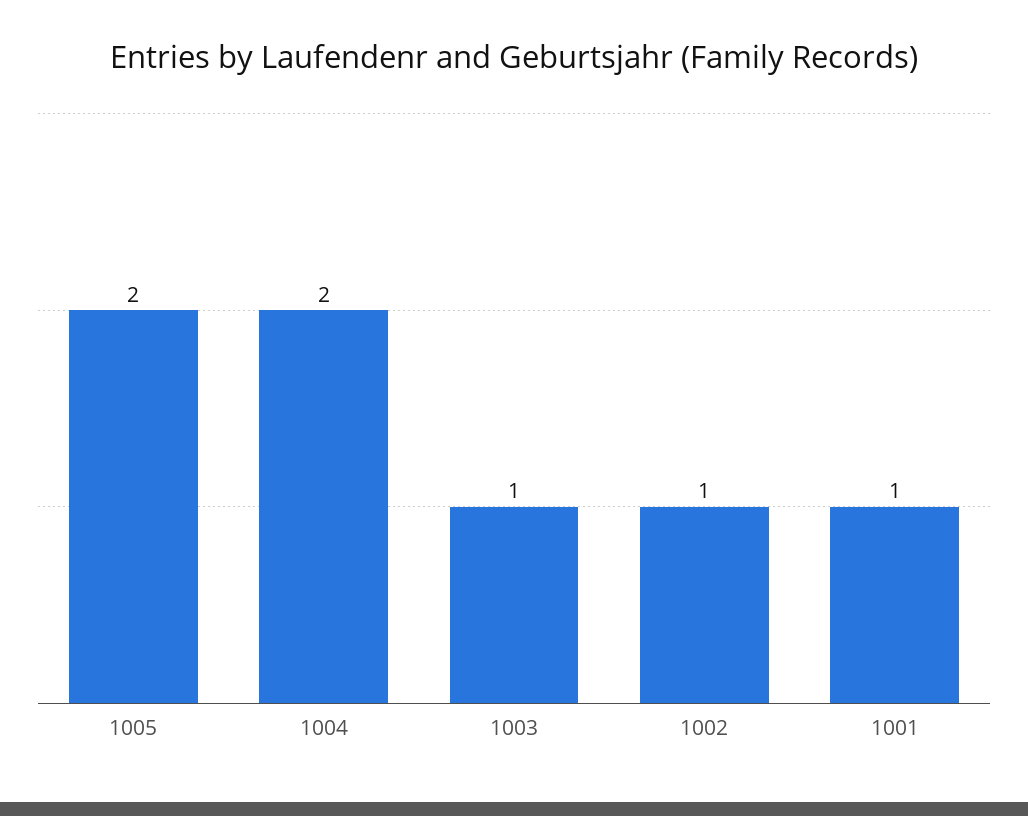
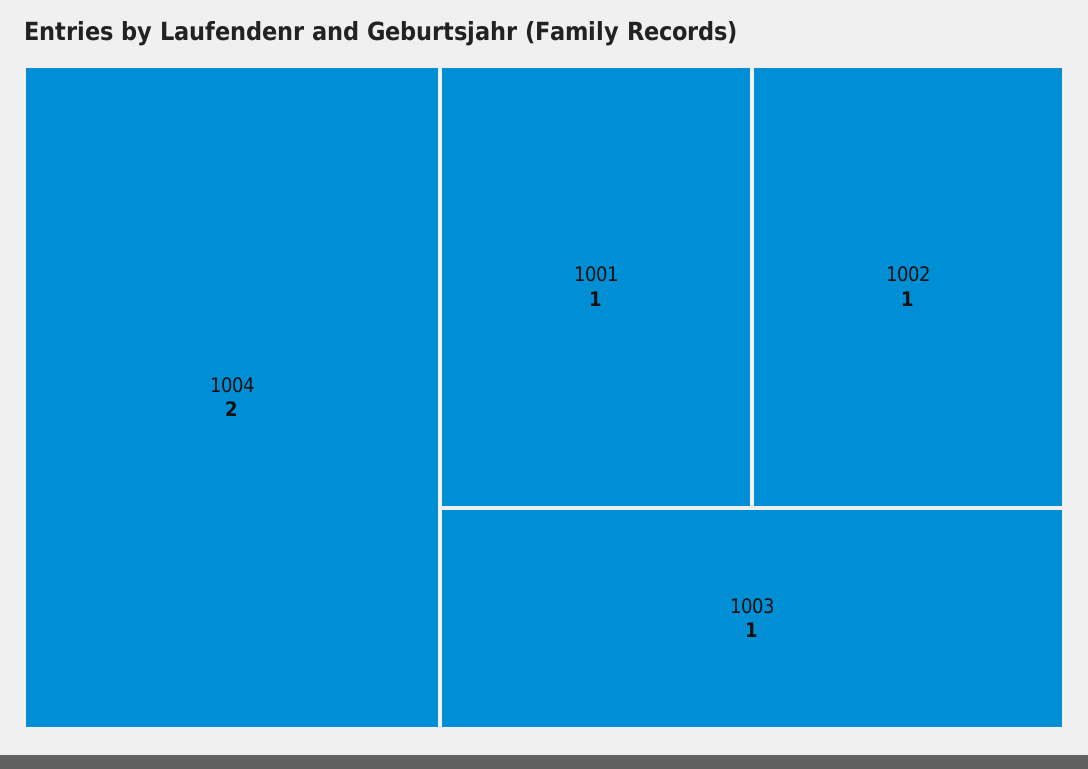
1005: 2 -> none

